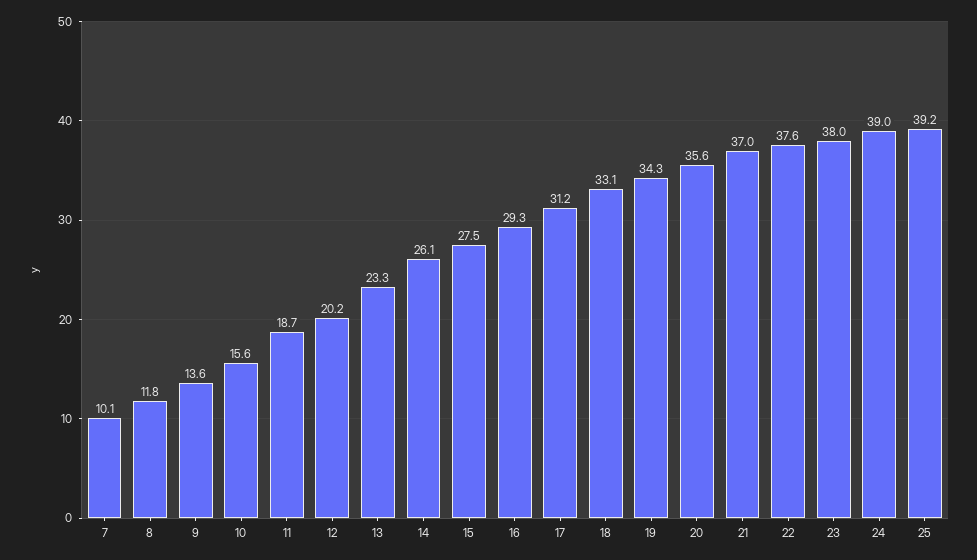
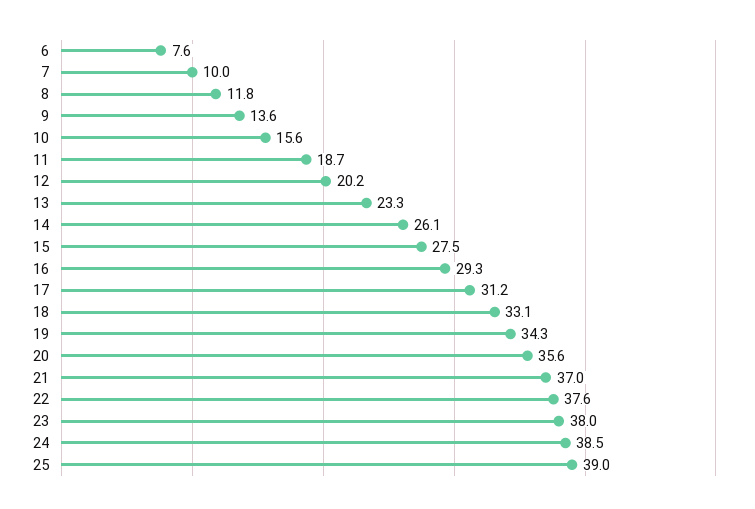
7: 10.1 -> 10
24: 39 -> 38.5
25: 39.2 -> 39
6: none -> 7.6

